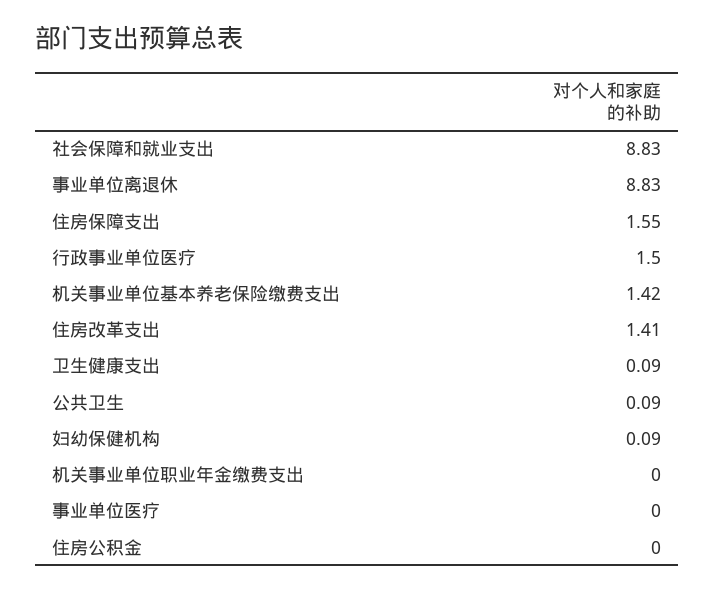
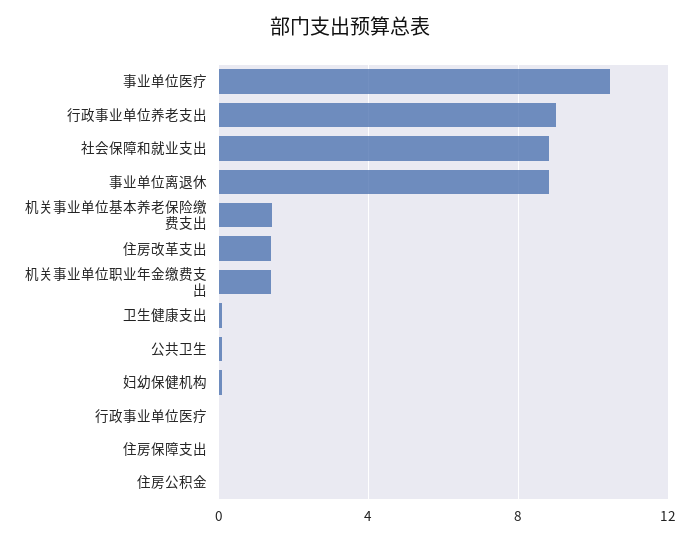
住房保障支出: 1.55 -> 0
行政事业单位医疗: 1.5 -> 0
机关事业单位职业年金缴费支出: 0 -> 1.5
事业单位医疗: 0 -> 10.5
行政事业单位养老支出: none -> 9

